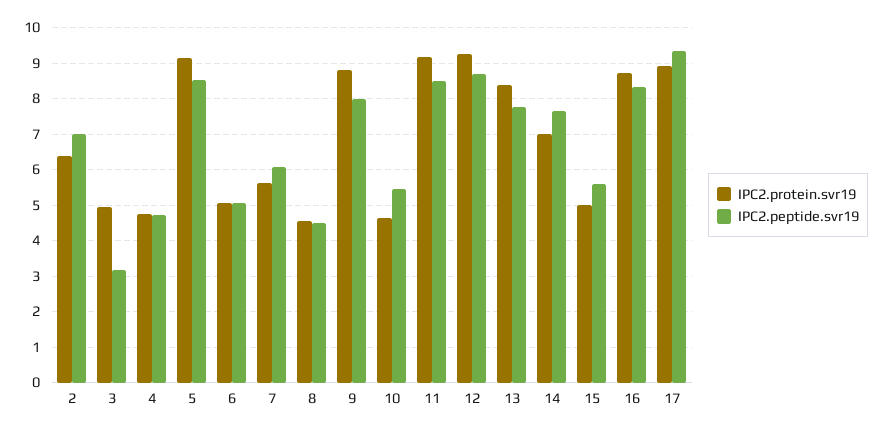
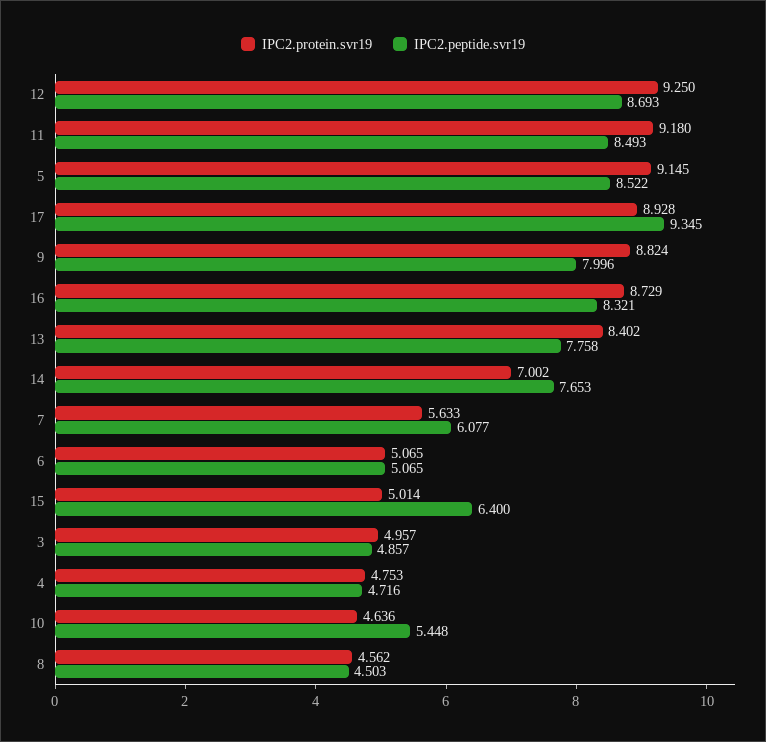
IPC2.protein.svr19, 2: 6.4 -> none
IPC2.peptide.svr19, 2: 7 -> none
IPC2.peptide.svr19, 3: 3.2 -> 4.857
IPC2.peptide.svr19, 15: 5.6 -> 6.4

